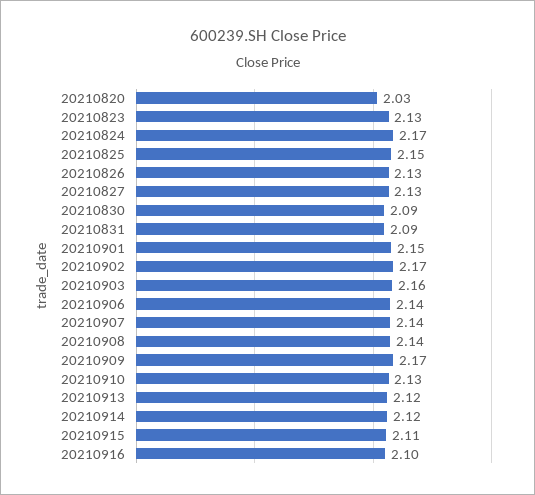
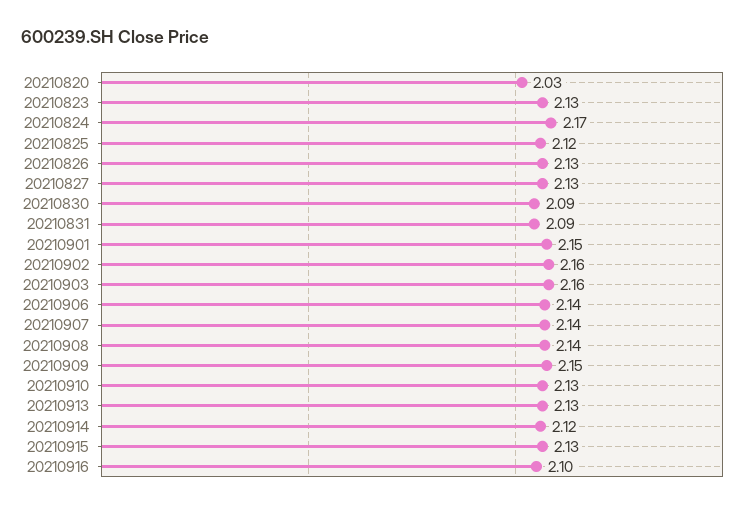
20210825: 2.15 -> 2.12
20210902: 2.17 -> 2.16
20210909: 2.17 -> 2.15
20210913: 2.12 -> 2.13
20210915: 2.11 -> 2.13

